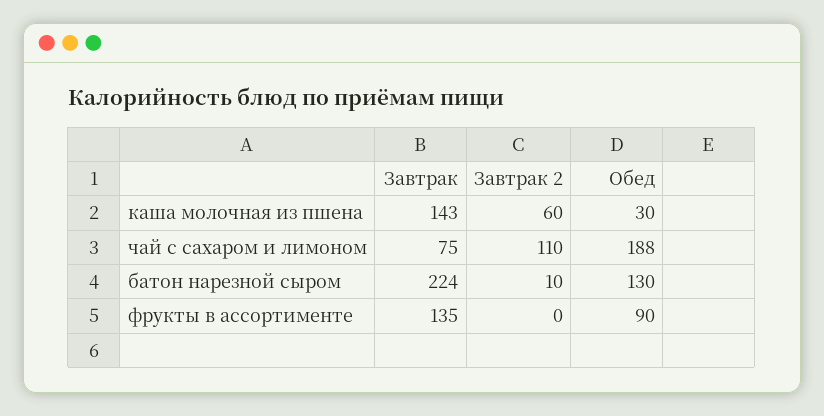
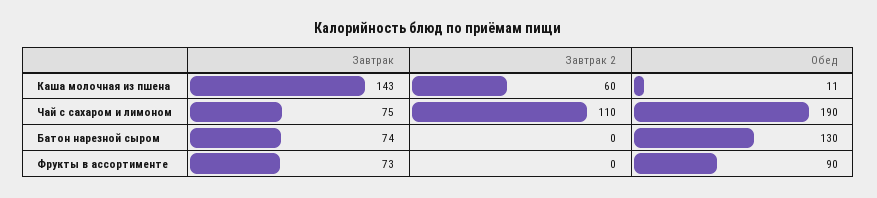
Обед, каша молочная из пшена: 30 -> 11
Обед, чай с сахаром и лимоном: 188 -> 190
Завтрак, батон нарезной сыром: 224 -> 74
Завтрак 2, батон нарезной сыром: 10 -> 0
Завтрак, фрукты в ассортименте: 135 -> 73

